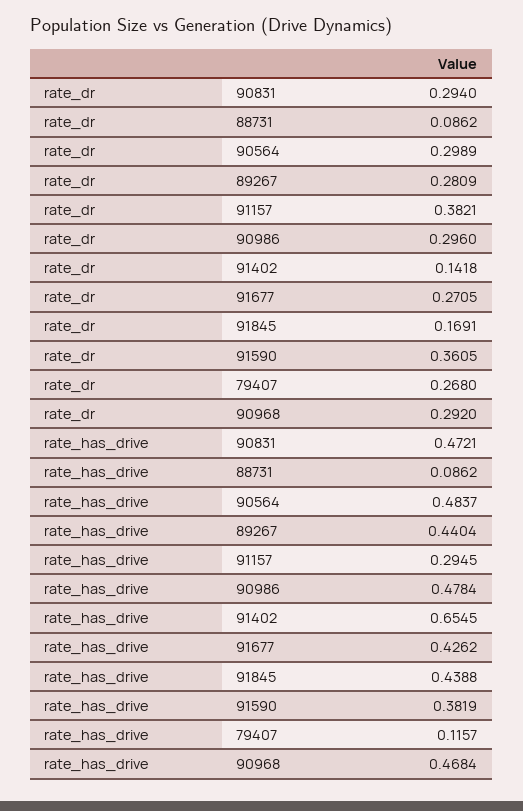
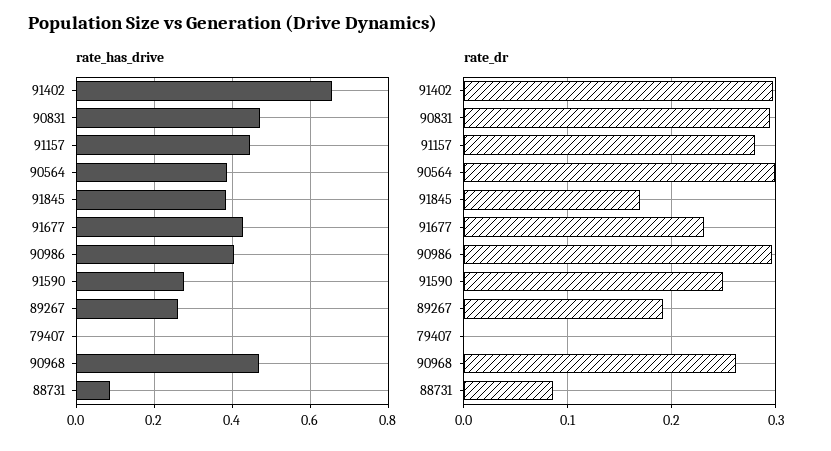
rate_dr, 89267: 0.2809 -> 0.19
rate_dr, 91157: 0.3821 -> 0.28
rate_dr, 91402: 0.1418 -> 0.3
rate_dr, 91677: 0.2705 -> 0.23
rate_dr, 91590: 0.3605 -> 0.25
rate_dr, 79407: 0.268 -> 0
rate_dr, 90968: 0.292 -> 0.26
rate_has_drive, 90564: 0.4837 -> 0.38
rate_has_drive, 89267: 0.4404 -> 0.26
rate_has_drive, 91157: 0.2945 -> 0.44
rate_has_drive, 90986: 0.4784 -> 0.4
rate_has_drive, 91845: 0.4388 -> 0.38
rate_has_drive, 91590: 0.3819 -> 0.28
rate_has_drive, 79407: 0.1157 -> 0

